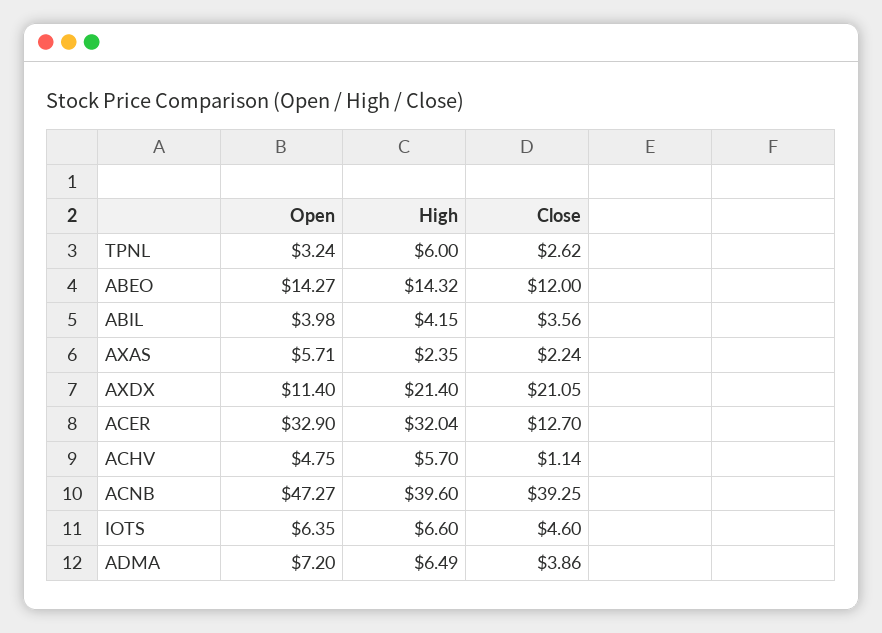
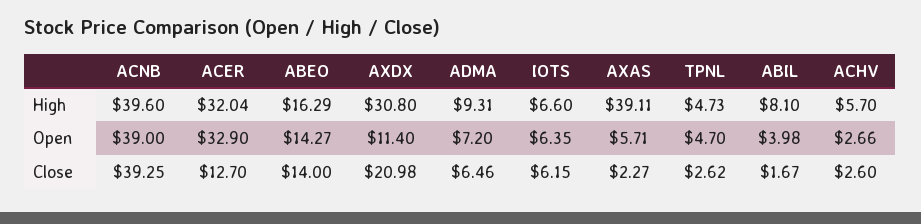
Open, TPNL: 3.24 -> 4.7
High, TPNL: 6 -> 4.73
High, ABEO: 14.32 -> 16.29
Close, ABEO: 12 -> 14
High, ABIL: 4.15 -> 8.1
Close, ABIL: 3.56 -> 1.67
High, AXAS: 2.35 -> 39.11
Close, AXAS: 2.24 -> 2.27
High, AXDX: 21.4 -> 30.8
Close, AXDX: 21.05 -> 20.98
Open, ACHV: 4.75 -> 2.66
Close, ACHV: 1.14 -> 2.6
Open, ACNB: 47.27 -> 39
Close, IOTS: 4.6 -> 6.15
High, ADMA: 6.49 -> 9.31
Close, ADMA: 3.86 -> 6.46

